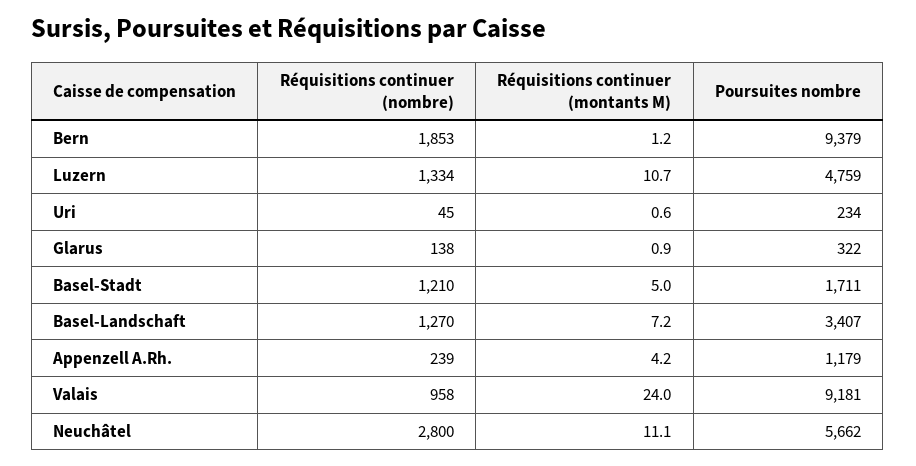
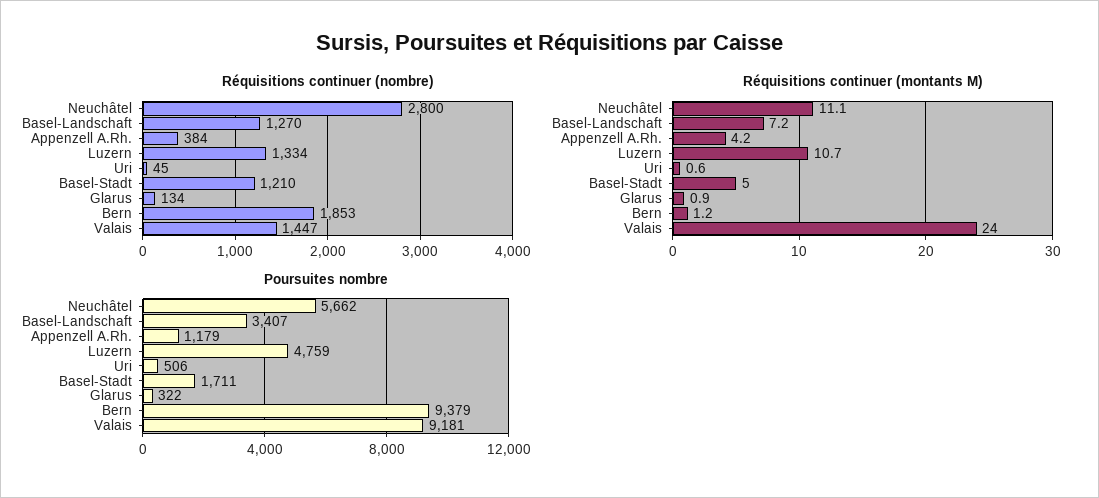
Poursuites nombre, Uri: 234 -> 506
Réquisitions continuer (nombre), Glarus: 138 -> 134
Réquisitions continuer (nombre), Appenzell A.Rh.: 239 -> 384
Réquisitions continuer (nombre), Valais: 958 -> 1447

